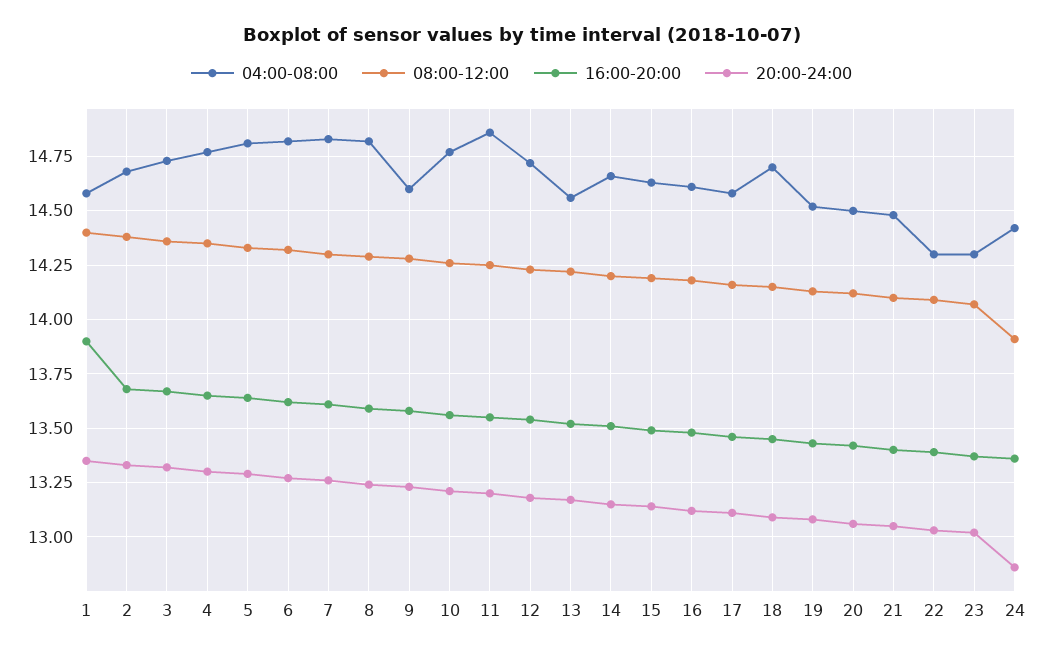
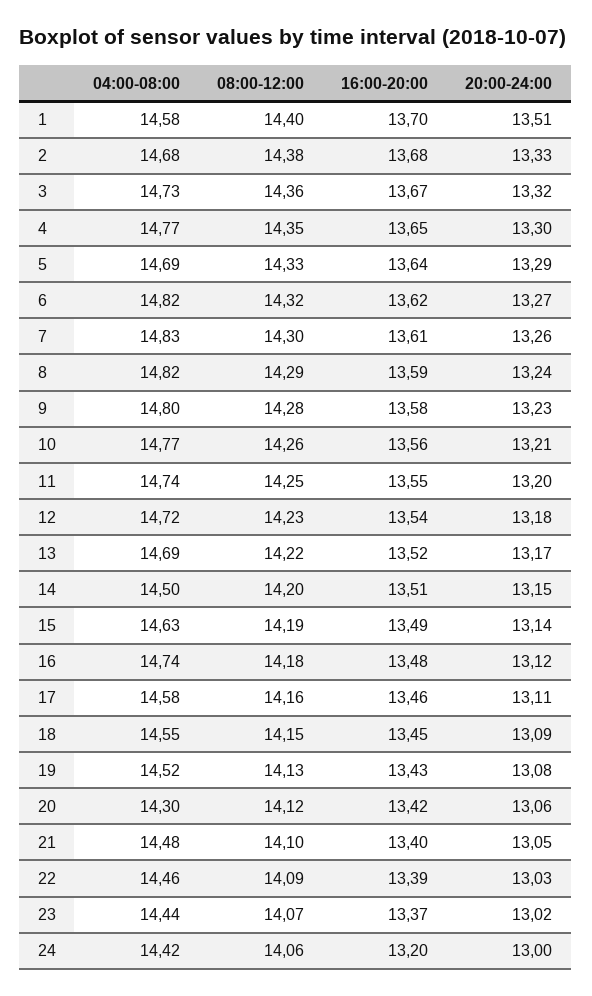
16:00-20:00, 1: 13.9 -> 13.7
20:00-24:00, 1: 13.35 -> 13.51
04:00-08:00, 5: 14.8 -> 14.69
04:00-08:00, 9: 14.6 -> 14.8
04:00-08:00, 11: 14.85 -> 14.74
04:00-08:00, 13: 14.55 -> 14.69
04:00-08:00, 14: 14.65 -> 14.5
04:00-08:00, 16: 14.6 -> 14.74
04:00-08:00, 18: 14.7 -> 14.55
04:00-08:00, 20: 14.5 -> 14.3
04:00-08:00, 22: 14.3 -> 14.46
04:00-08:00, 23: 14.3 -> 14.44
08:00-12:00, 24: 13.9 -> 14.06
16:00-20:00, 24: 13.35 -> 13.2
20:00-24:00, 24: 12.85 -> 13

